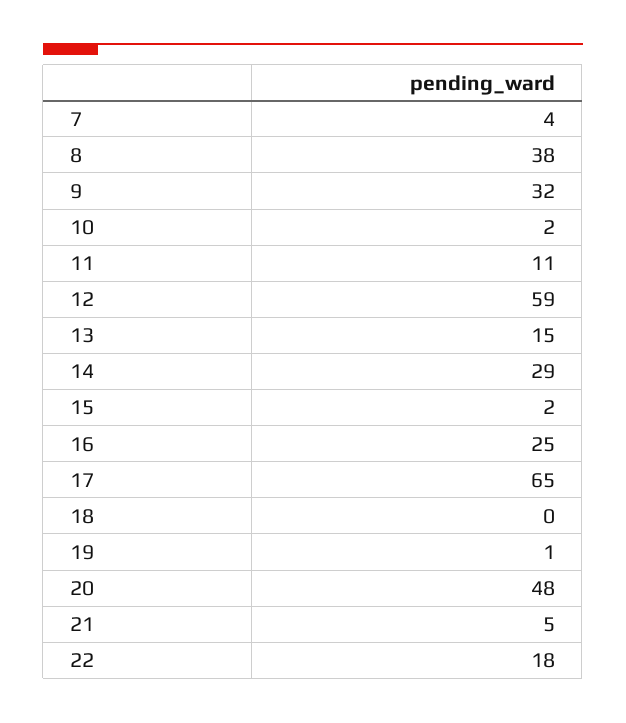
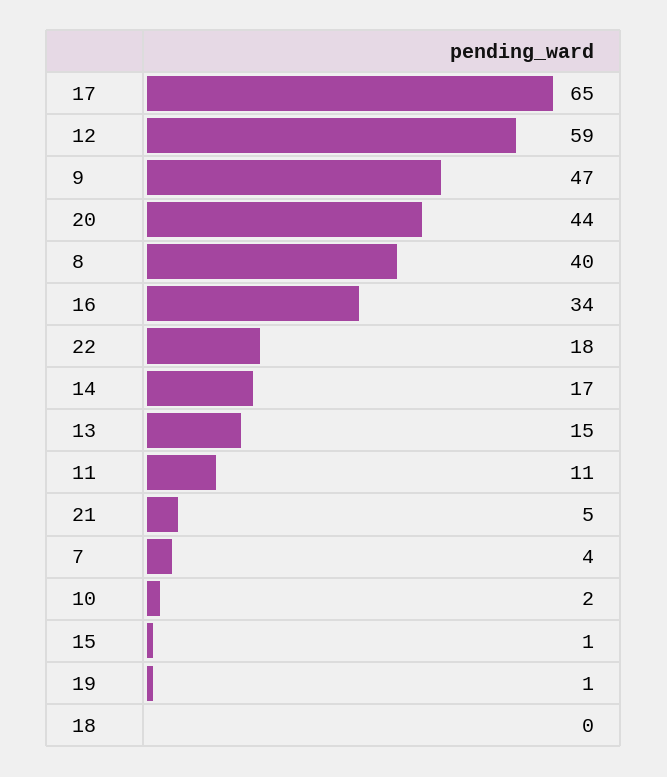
8: 38 -> 40
9: 32 -> 47
14: 29 -> 17
15: 2 -> 1
16: 25 -> 34
20: 48 -> 44

